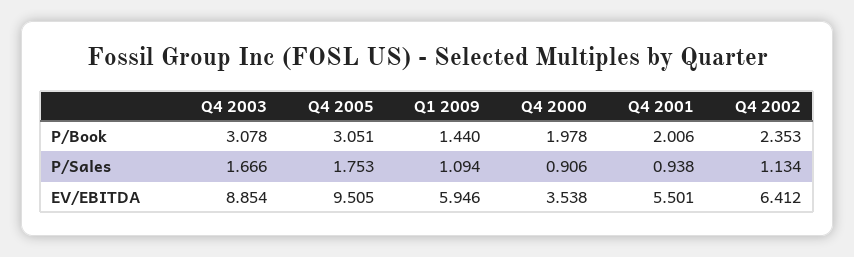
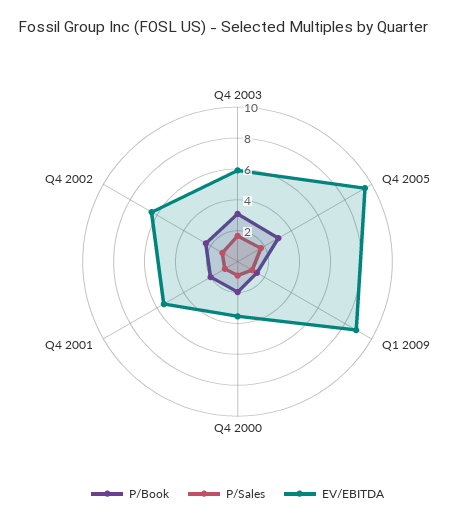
EV/EBITDA, Q4 2003: 8.854 -> 6
EV/EBITDA, Q1 2009: 5.946 -> 9

